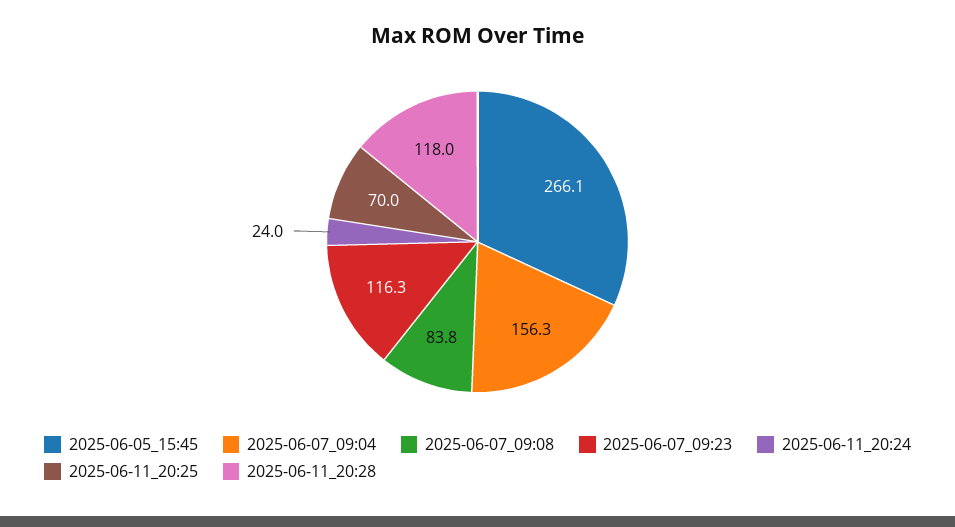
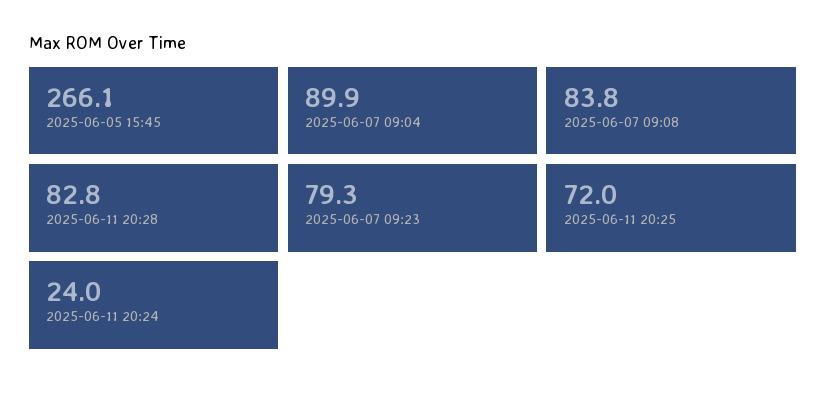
2025-06-07_09:04: 156.3 -> 89.9
2025-06-07_09:23: 116.3 -> 79.3
2025-06-11_20:25: 70 -> 72
2025-06-11_20:28: 118 -> 82.8

